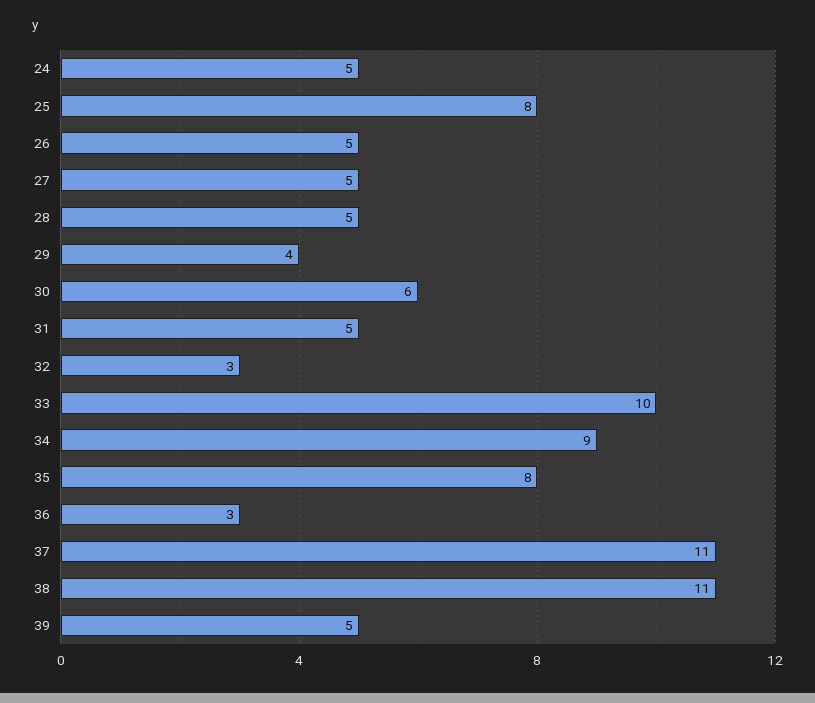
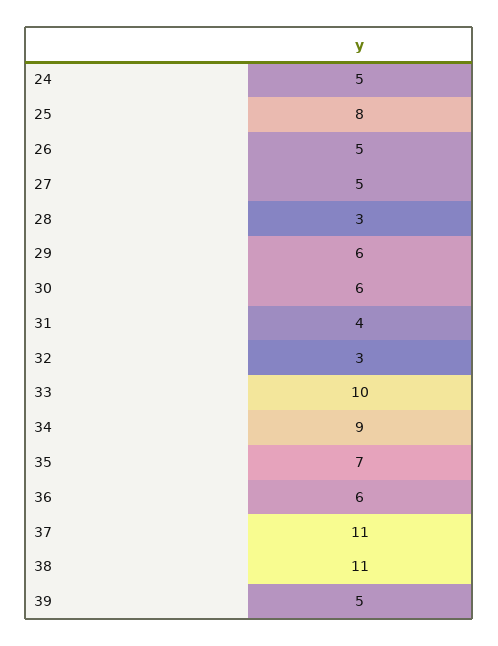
28: 5 -> 3
29: 4 -> 6
31: 5 -> 4
35: 8 -> 7
36: 3 -> 6

